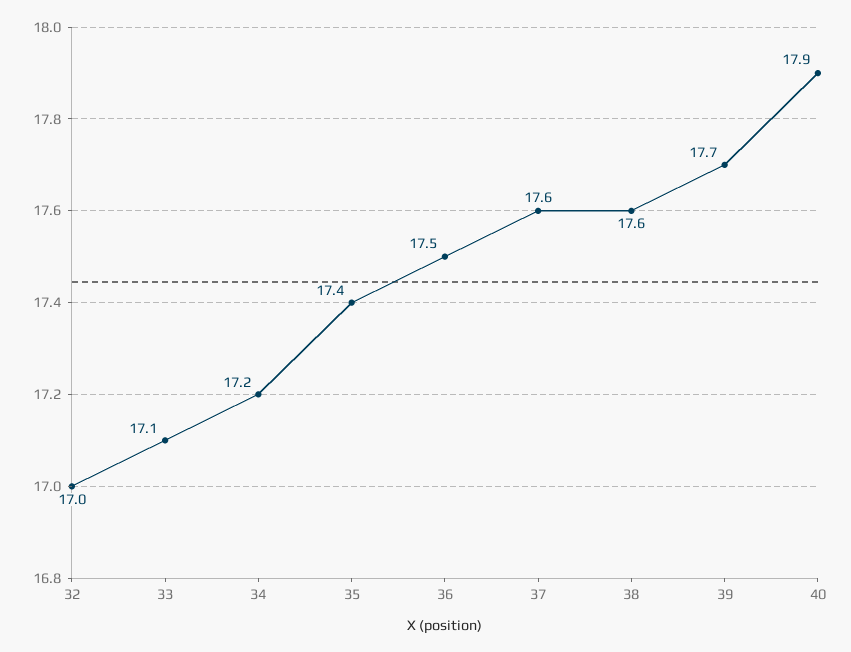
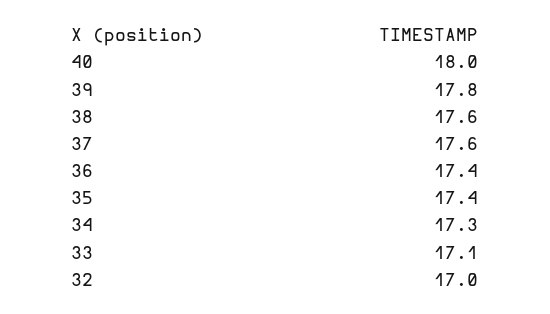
34: 17.2 -> 17.3
36: 17.5 -> 17.4
39: 17.7 -> 17.8
40: 17.9 -> 18

